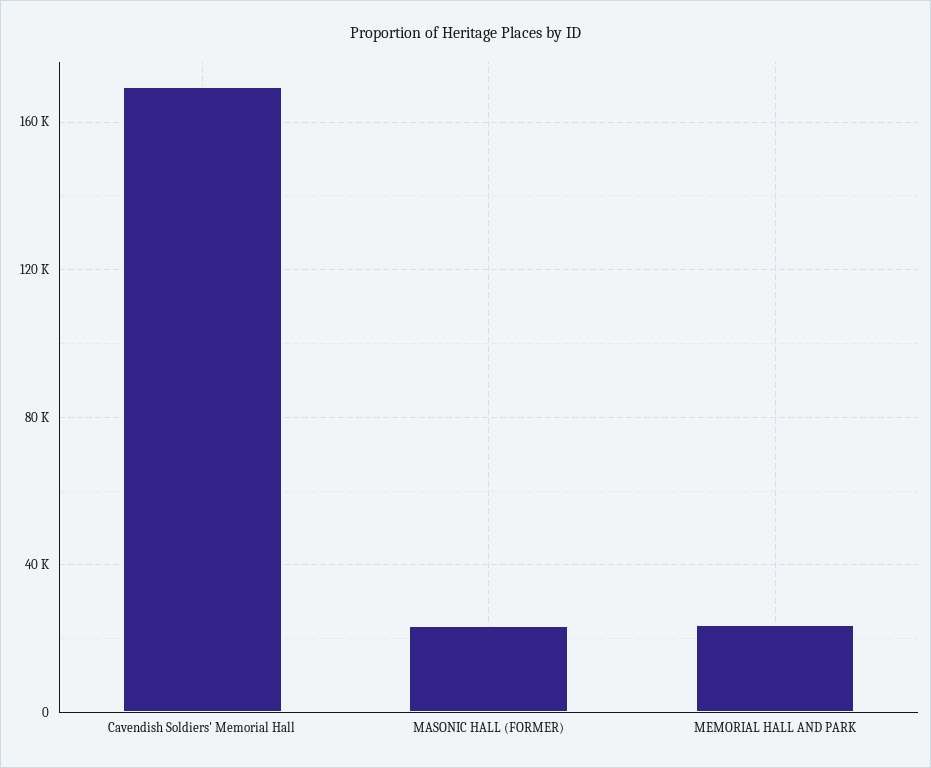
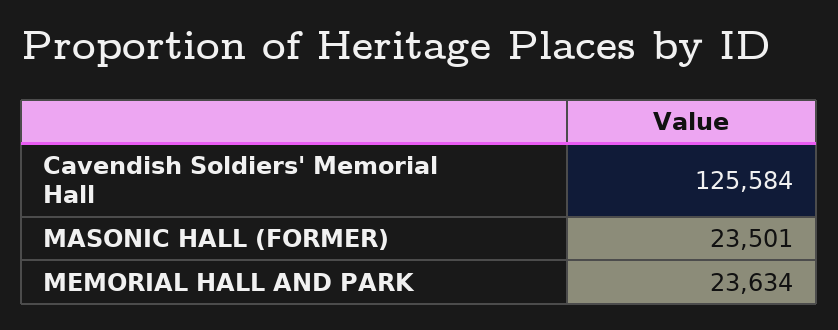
Cavendish Soldiers' Memorial Hall: 170000 -> 125584

